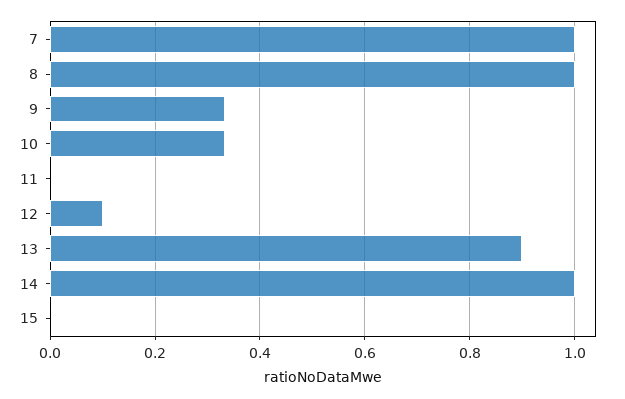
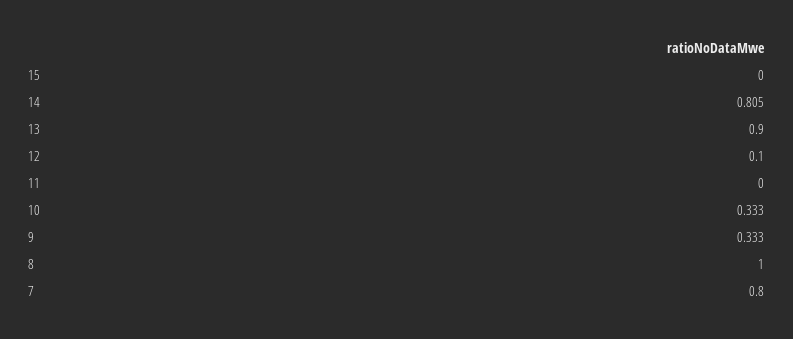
7: 1 -> 0.8
14: 1 -> 0.805

